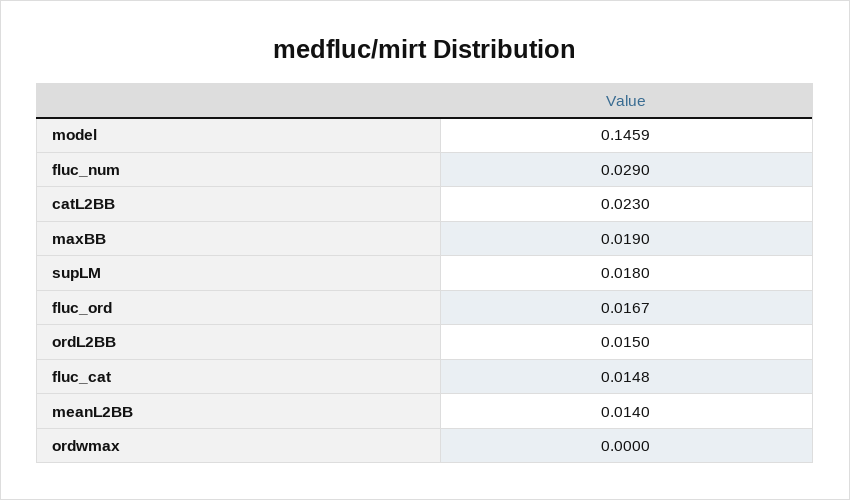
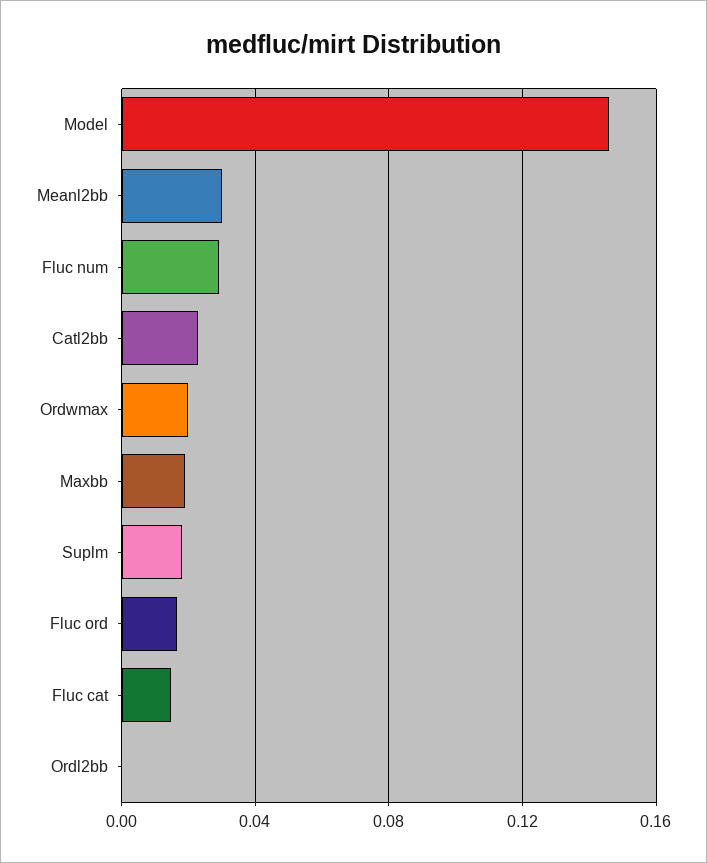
ordL2BB: 0.015 -> 0
meanL2BB: 0.014 -> 0.03
ordwmax: 0 -> 0.02

